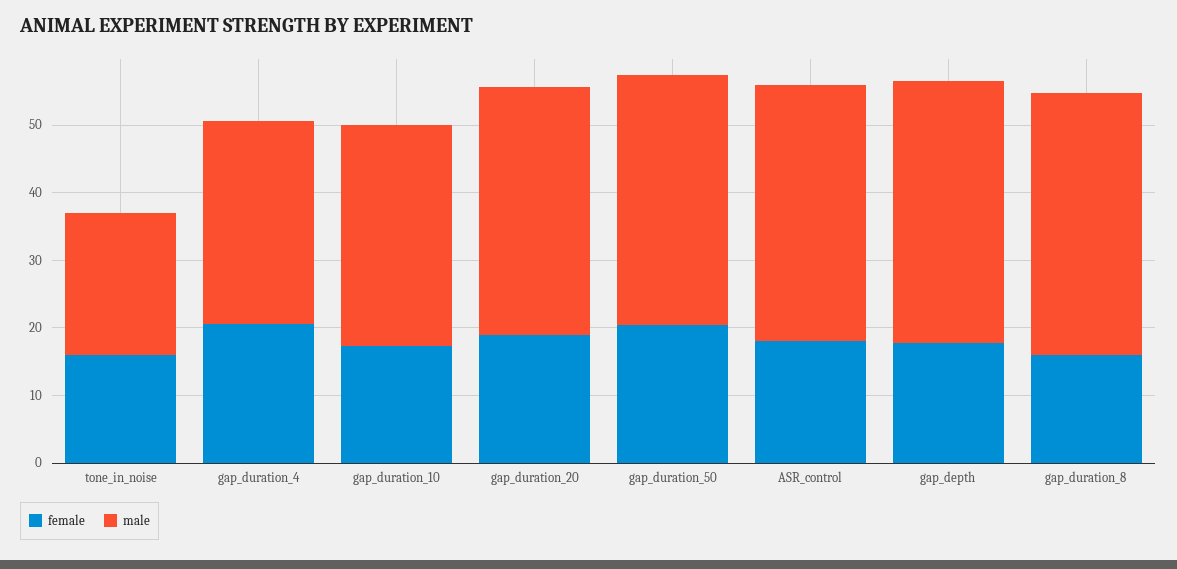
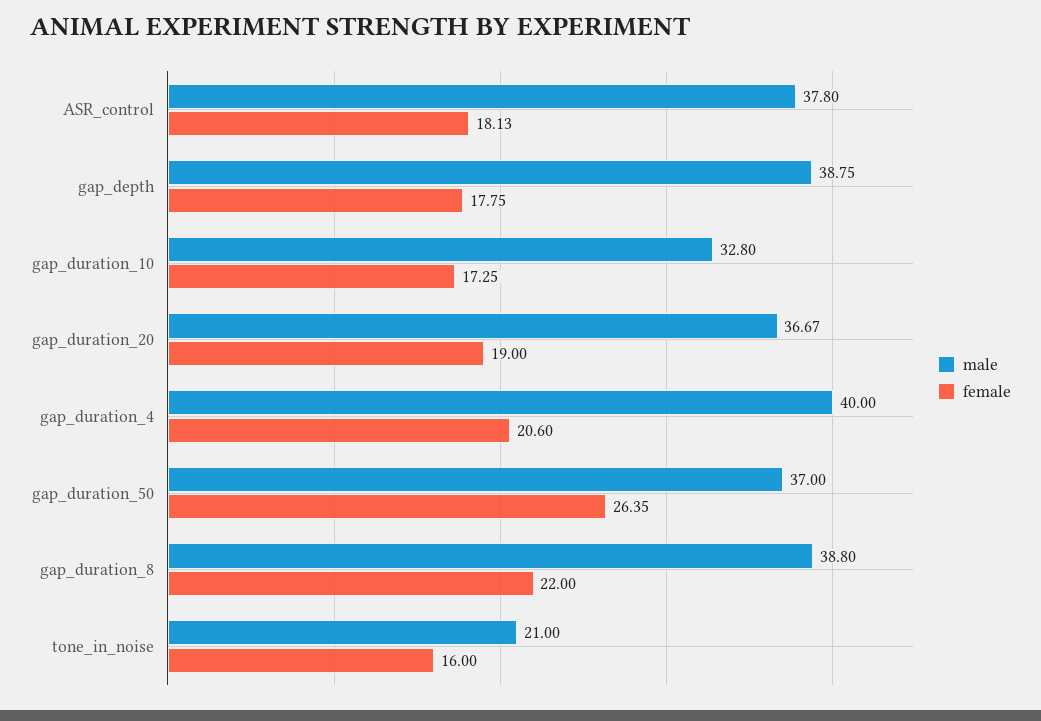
male, gap_duration_4: 30 -> 40
female, gap_duration_50: 20 -> 26.35
female, gap_duration_8: 16 -> 22

